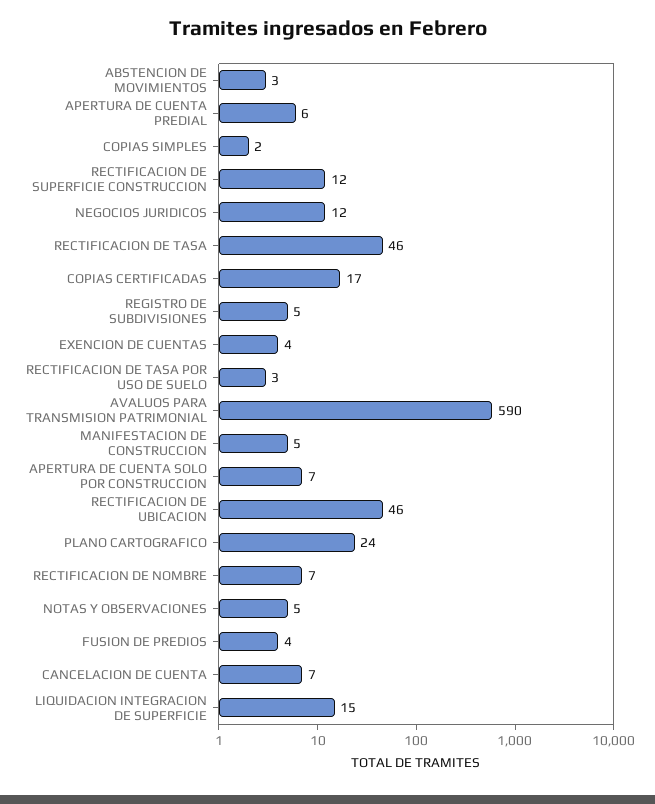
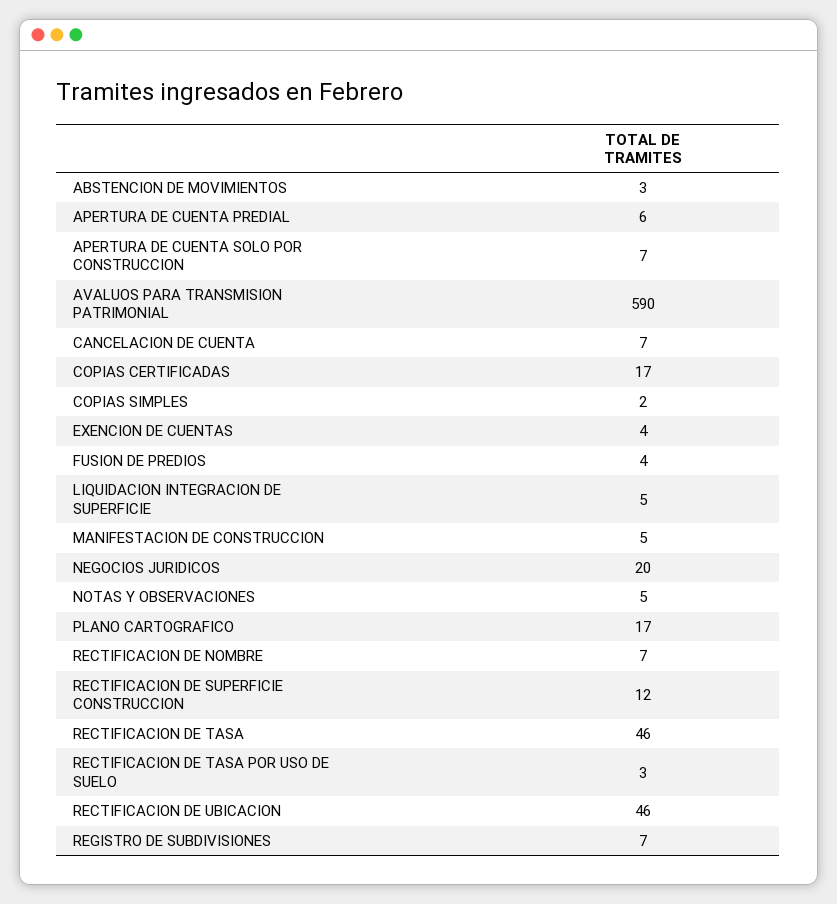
NEGOCIOS JURIDICOS: 12 -> 20
REGISTRO DE SUBDIVISIONES: 5 -> 7
PLANO CARTOGRAFICO: 24 -> 17
LIQUIDACION INTEGRACION DE SUPERFICIE: 15 -> 5

